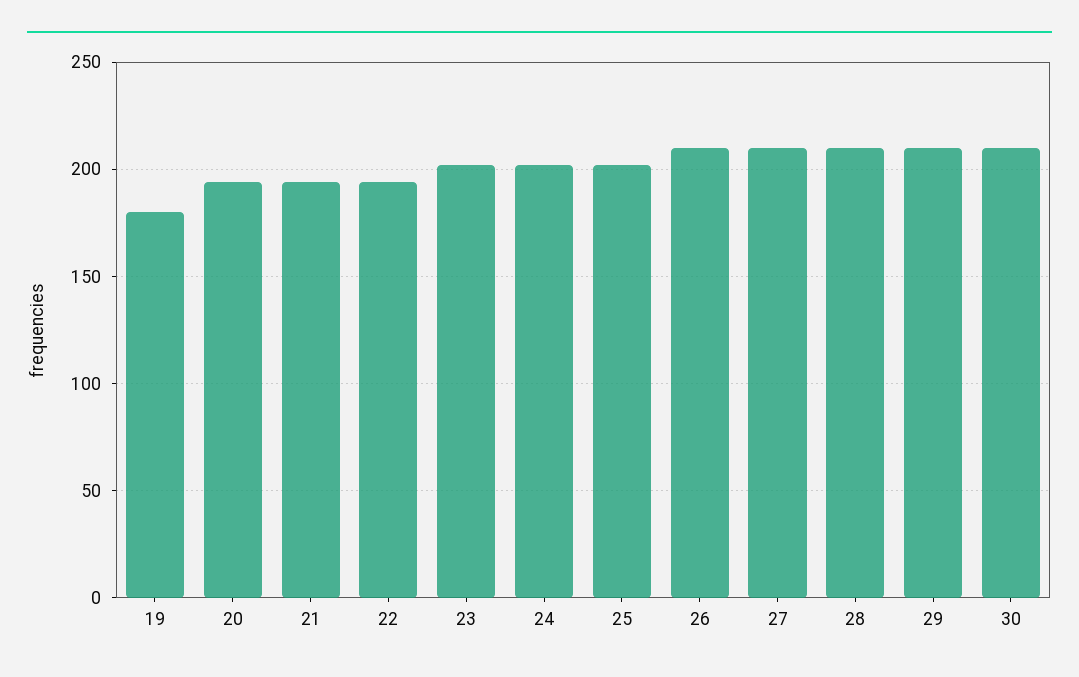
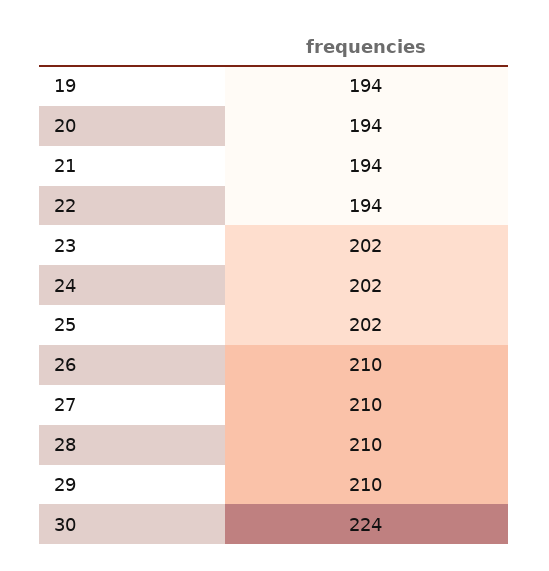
19: 180 -> 194
30: 210 -> 224

